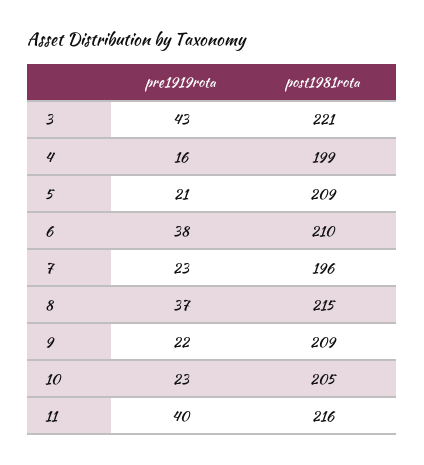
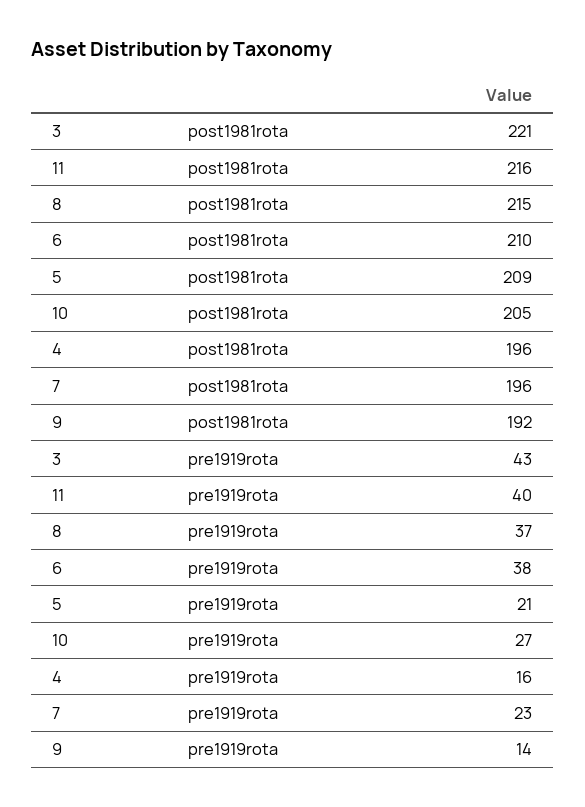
post1981rota, 4: 199 -> 196
pre1919rota, 9: 22 -> 14
post1981rota, 9: 209 -> 192
pre1919rota, 10: 23 -> 27

